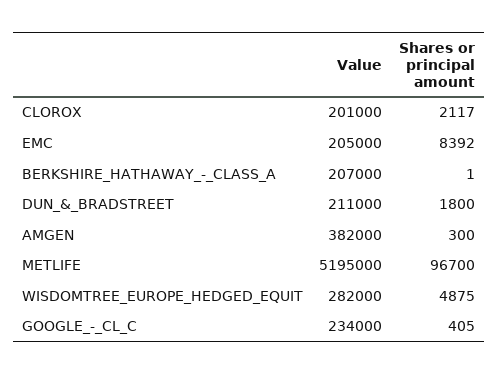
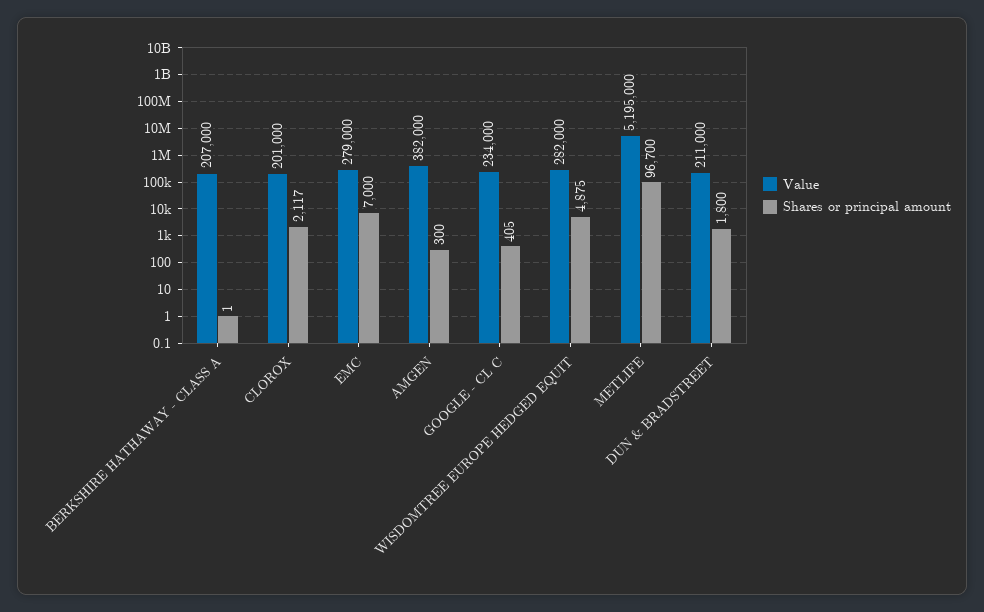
Value, EMC: 205000 -> 279000
Shares or principal amount, EMC: 8392 -> 7000

